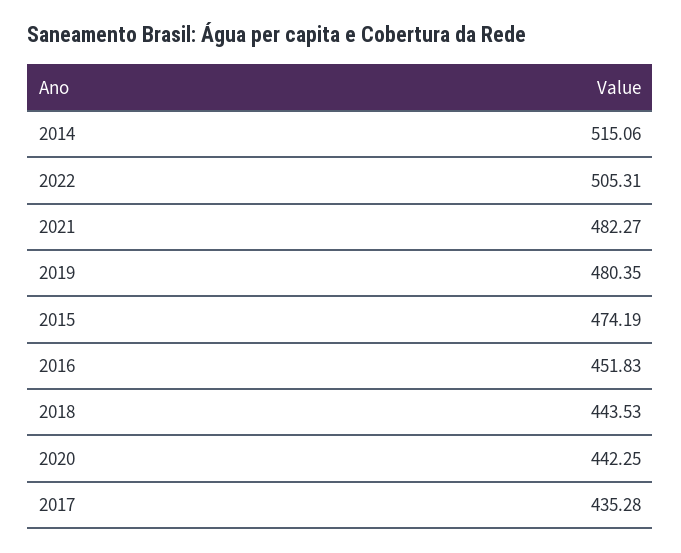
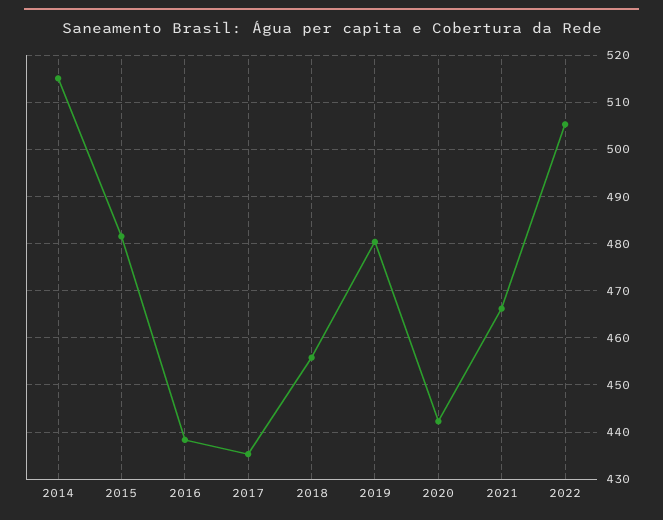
2021: 482.27 -> 466
2015: 474.19 -> 482
2016: 451.83 -> 438
2018: 443.53 -> 456

